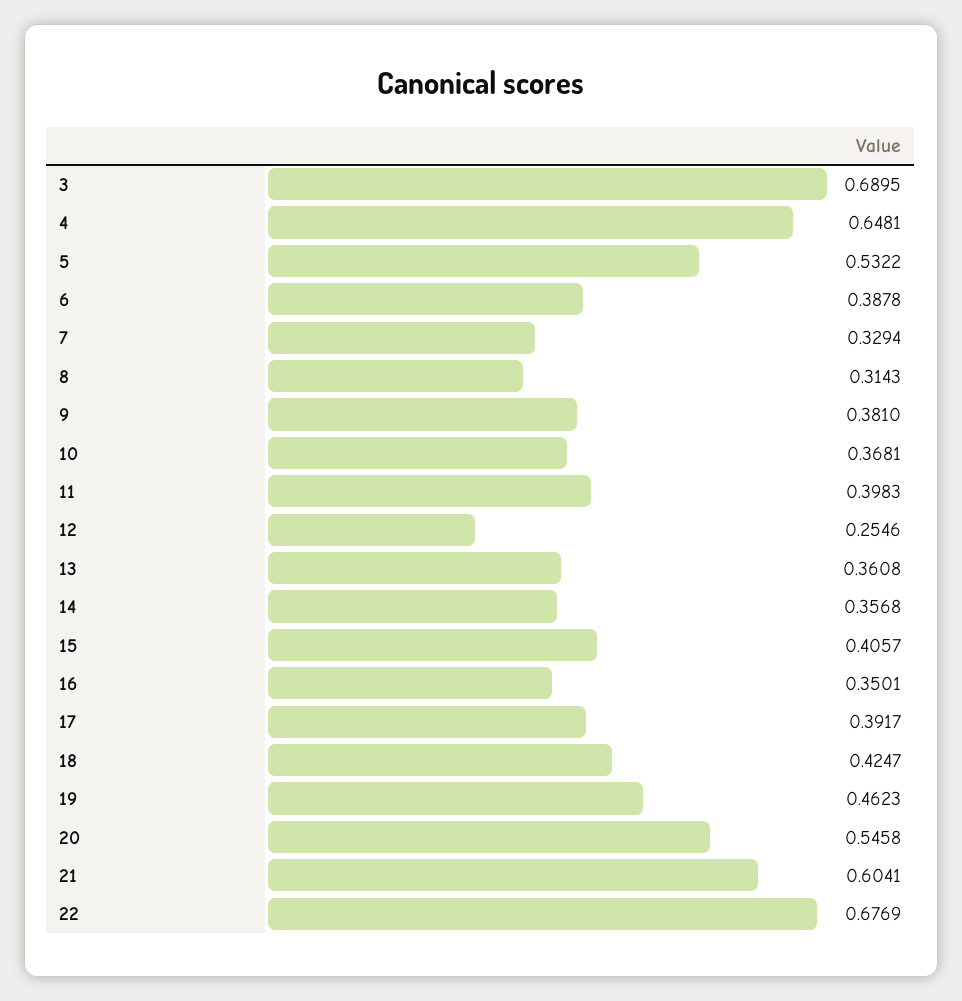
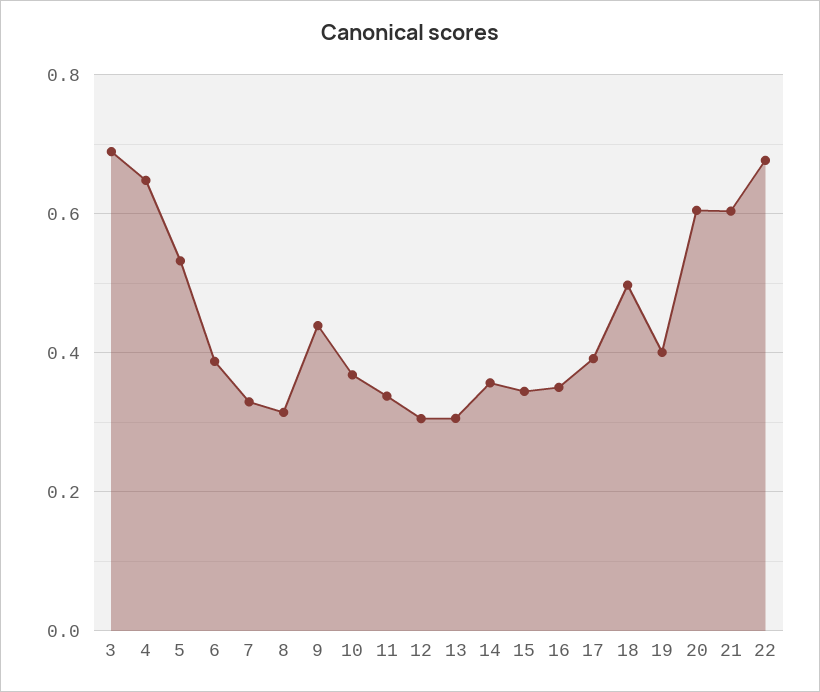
9: 0.381 -> 0.44
11: 0.3983 -> 0.34
12: 0.2546 -> 0.3
13: 0.3608 -> 0.3
15: 0.4057 -> 0.34
18: 0.4247 -> 0.5
19: 0.4623 -> 0.4
20: 0.5458 -> 0.6

